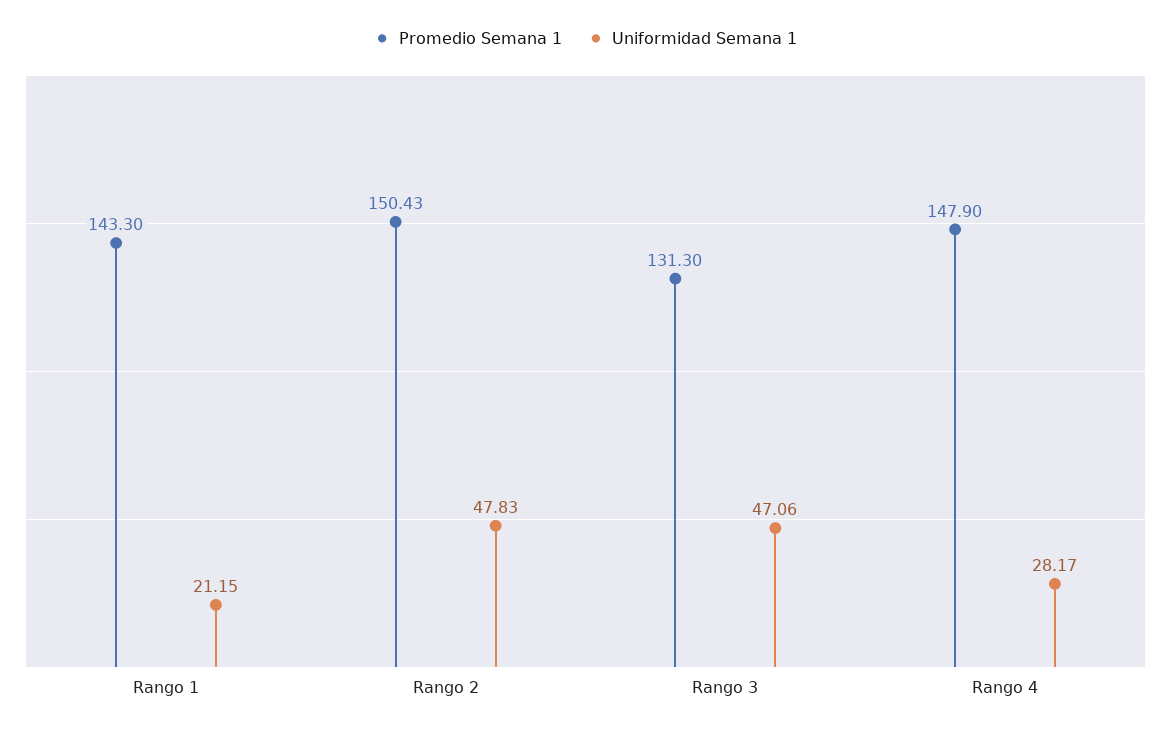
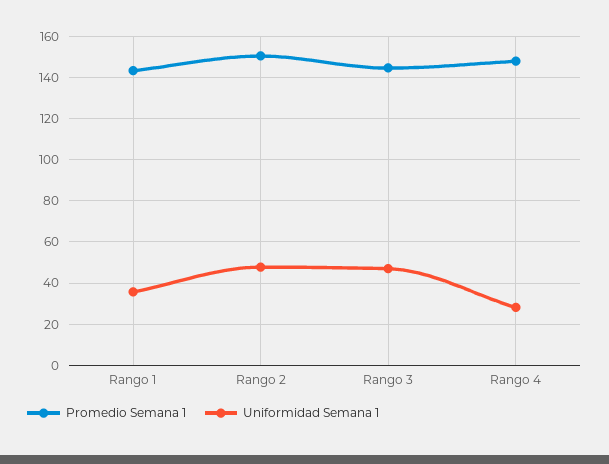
Uniformidad Semana 1, Rango 1: 21.15 -> 35
Promedio Semana 1, Rango 3: 131.3 -> 145

